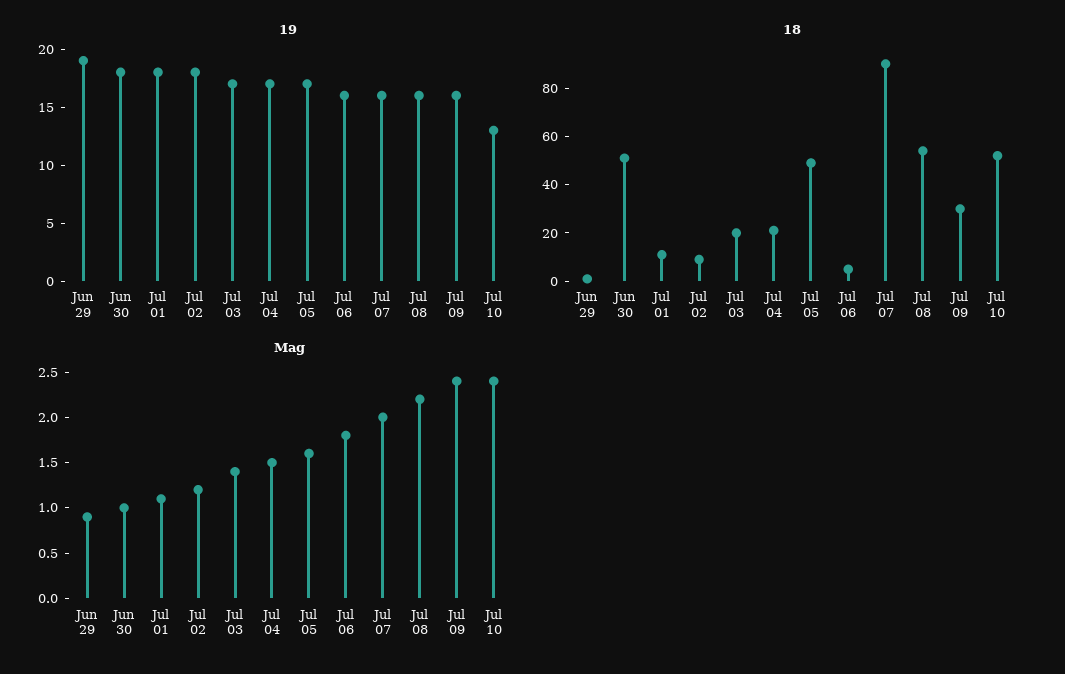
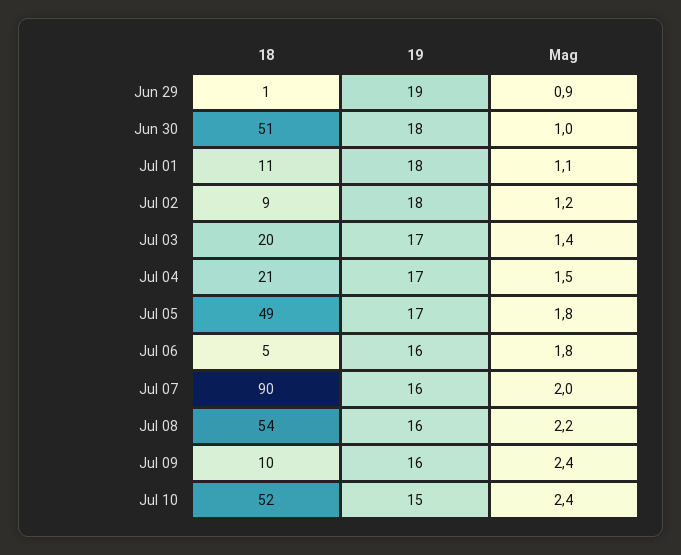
19, Jul 10: 13 -> 15
18, Jul 09: 30 -> 10
Mag, Jul 05: 1.6 -> 1.8

